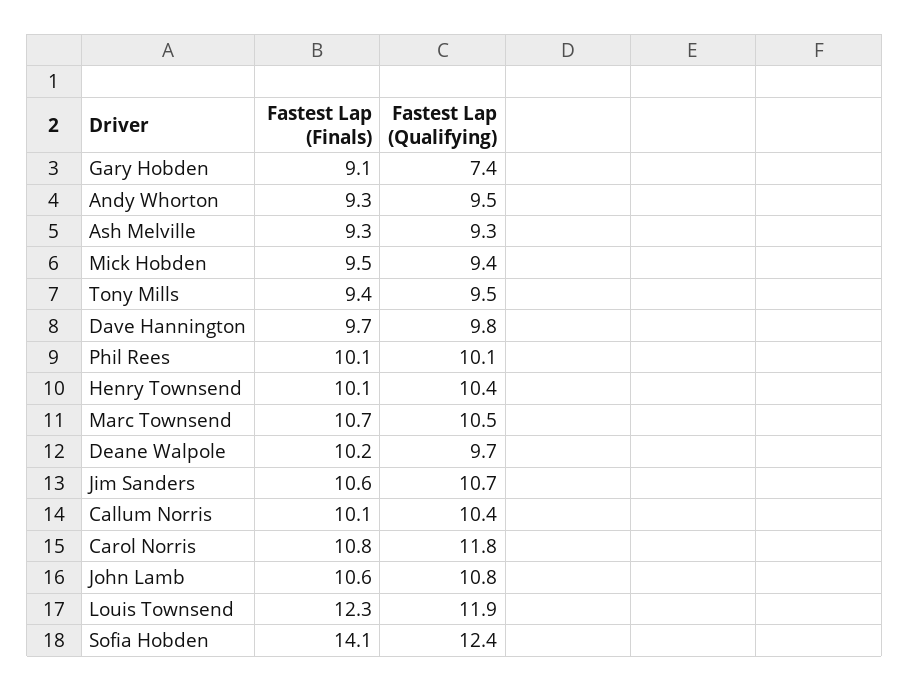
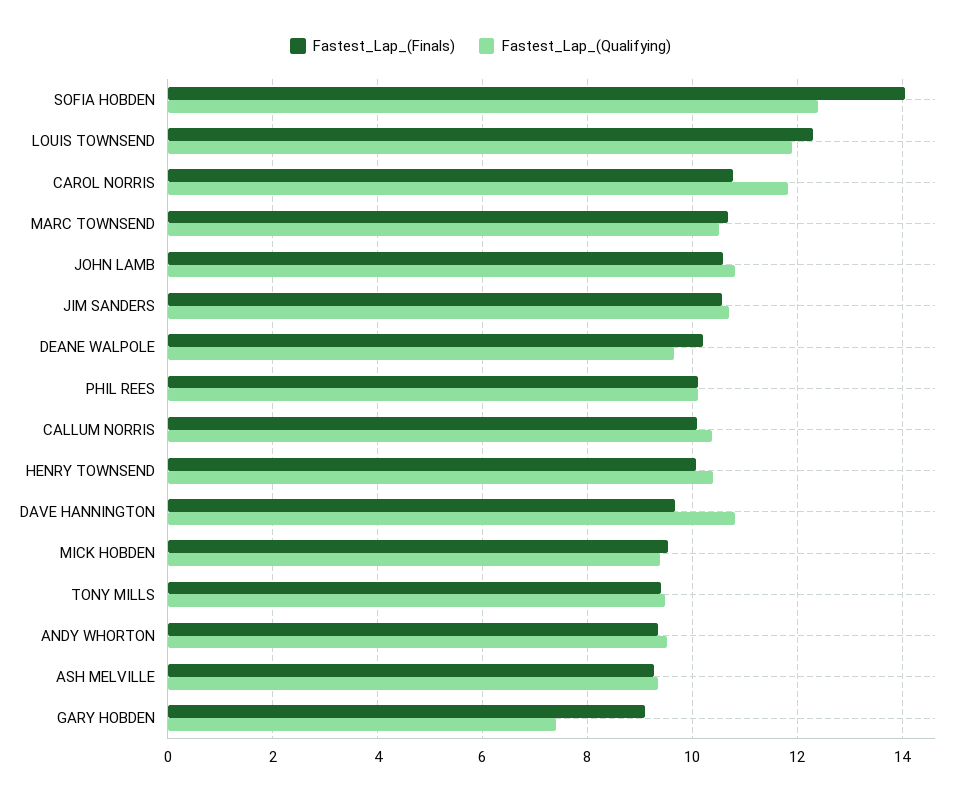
Fastest Lap (Qualifying), Dave Hannington: 9.8 -> 10.8

